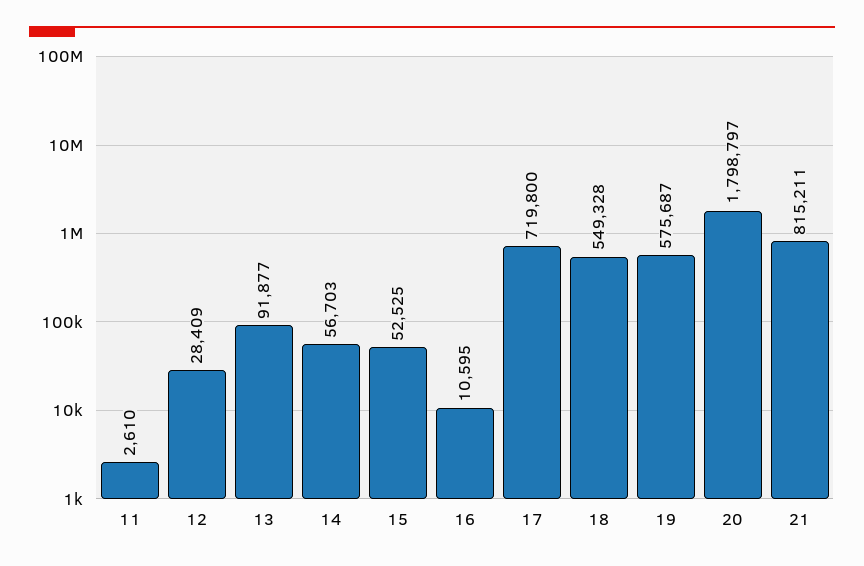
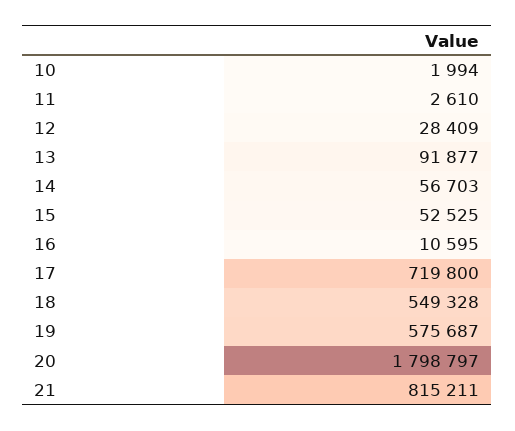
10: none -> 1994

